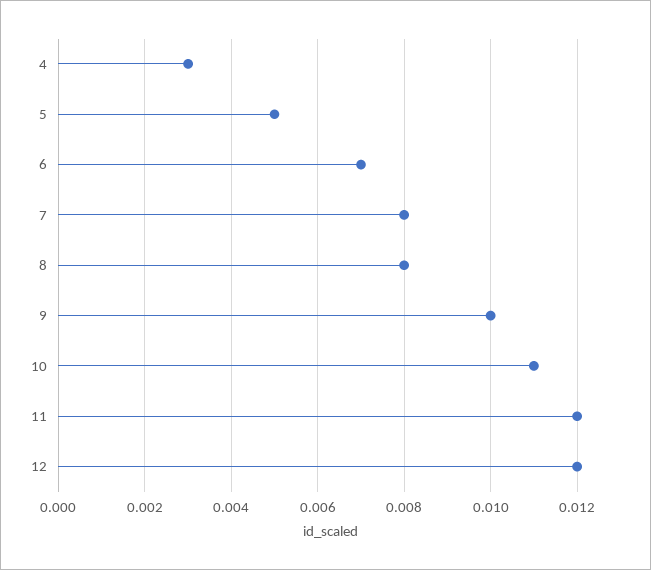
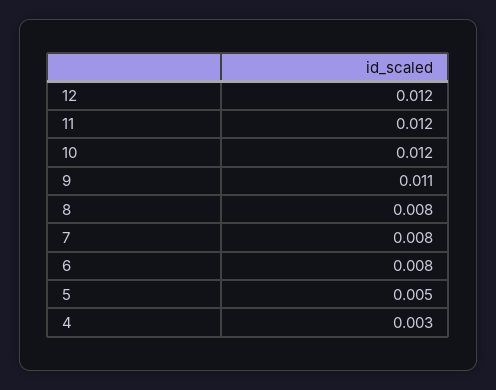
6: 0.007 -> 0.008
9: 0.01 -> 0.011
10: 0.011 -> 0.012

